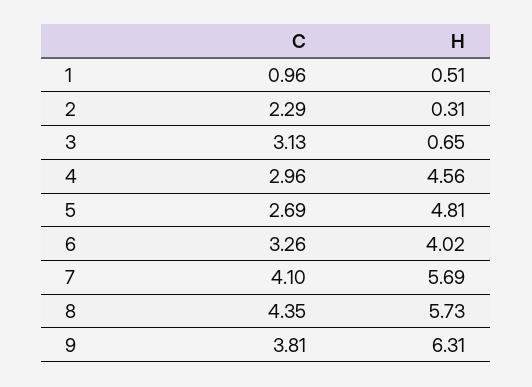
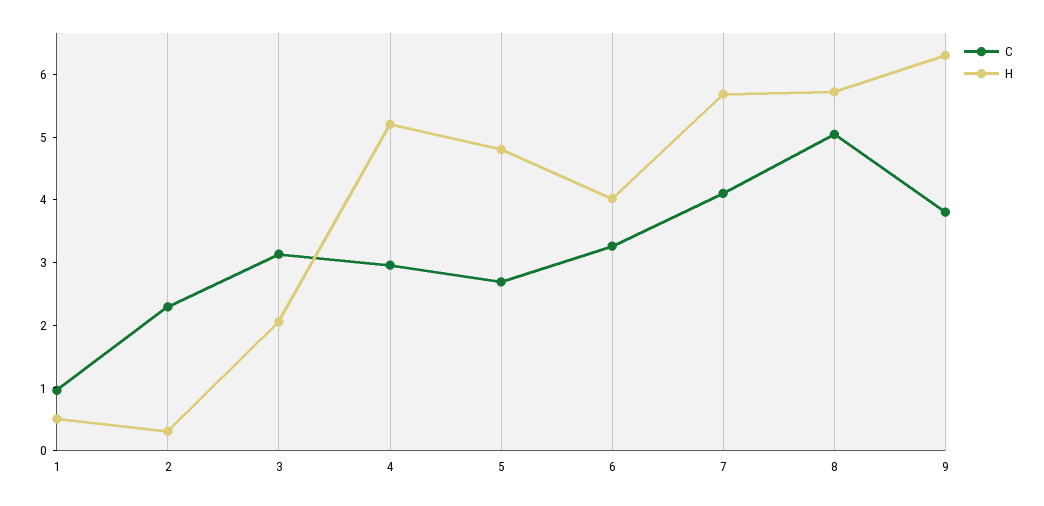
H, 3: 0.65 -> 2
H, 4: 4.56 -> 5.2
C, 8: 4.35 -> 5

